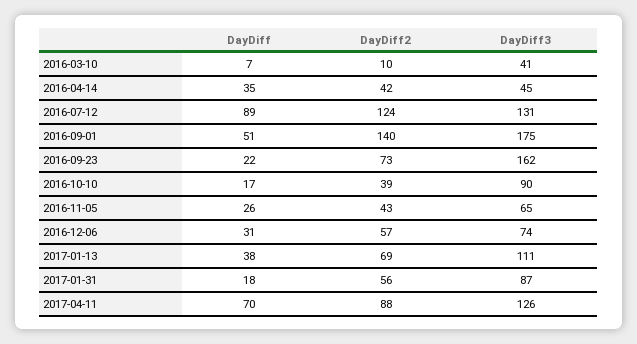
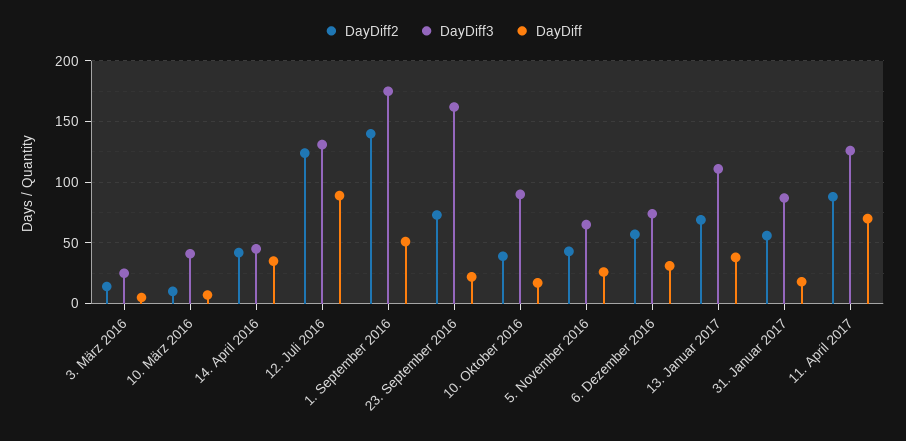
DayDiff2, 3. März 2016: none -> 15
DayDiff3, 3. März 2016: none -> 25
DayDiff, 3. März 2016: none -> 5

